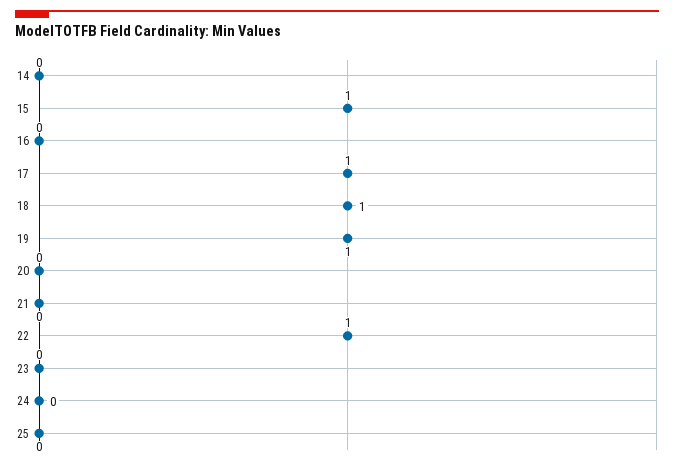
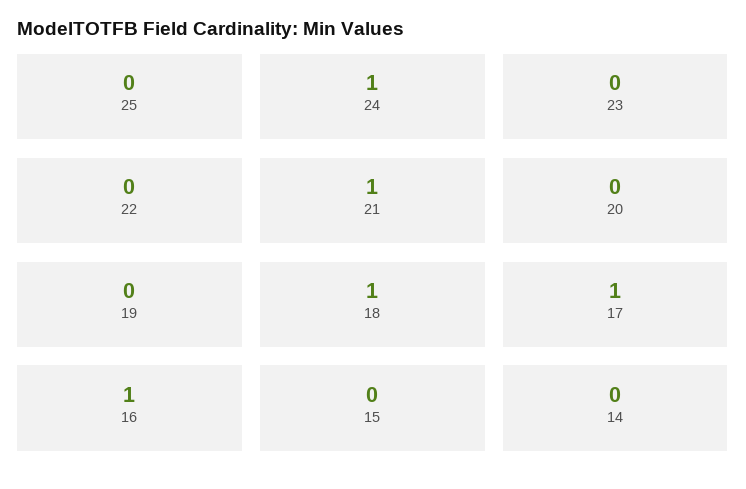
15: 1 -> 0
16: 0 -> 1
19: 1 -> 0
21: 0 -> 1
22: 1 -> 0
24: 0 -> 1

